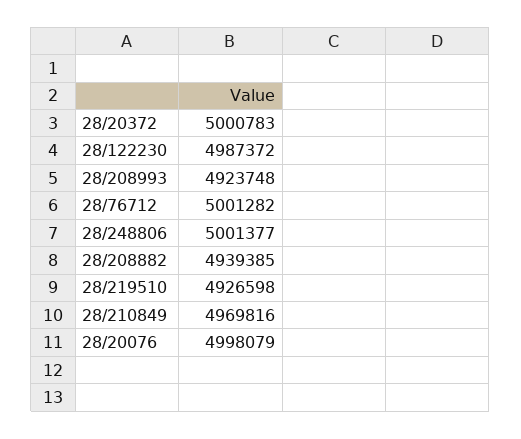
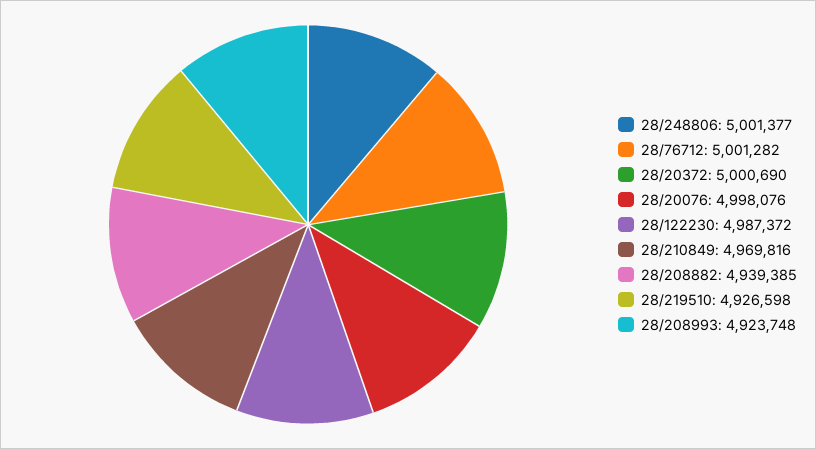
28/20372: 5000783 -> 5000690
28/20076: 4998079 -> 4998076

